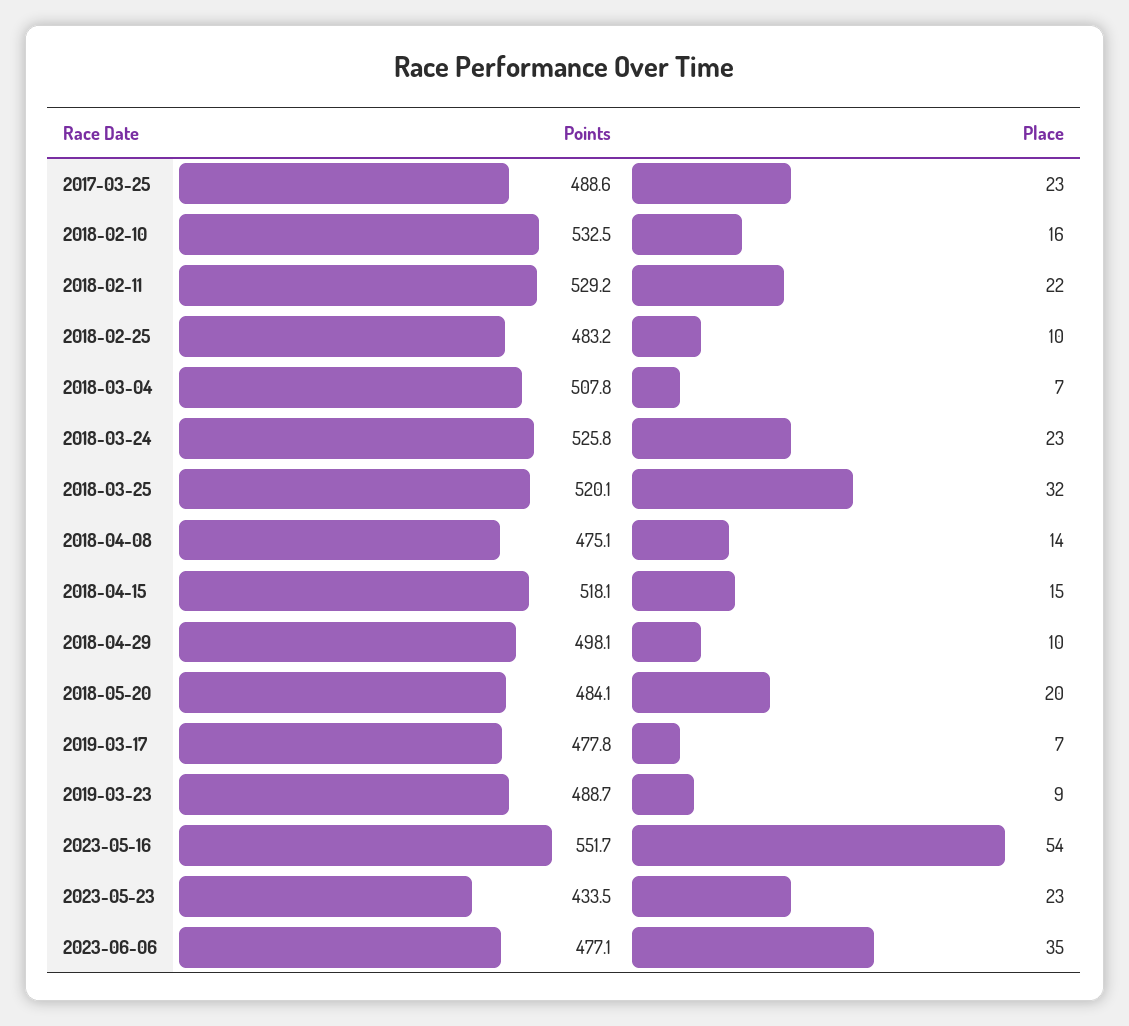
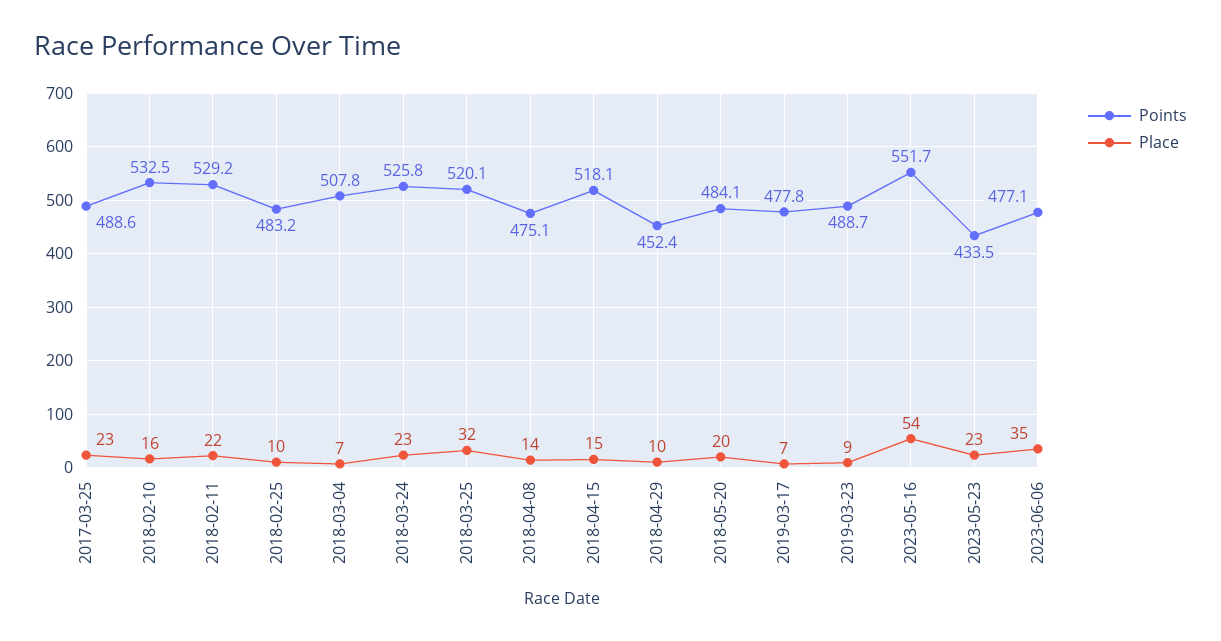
Points, 2018-04-29: 498.1 -> 452.4

